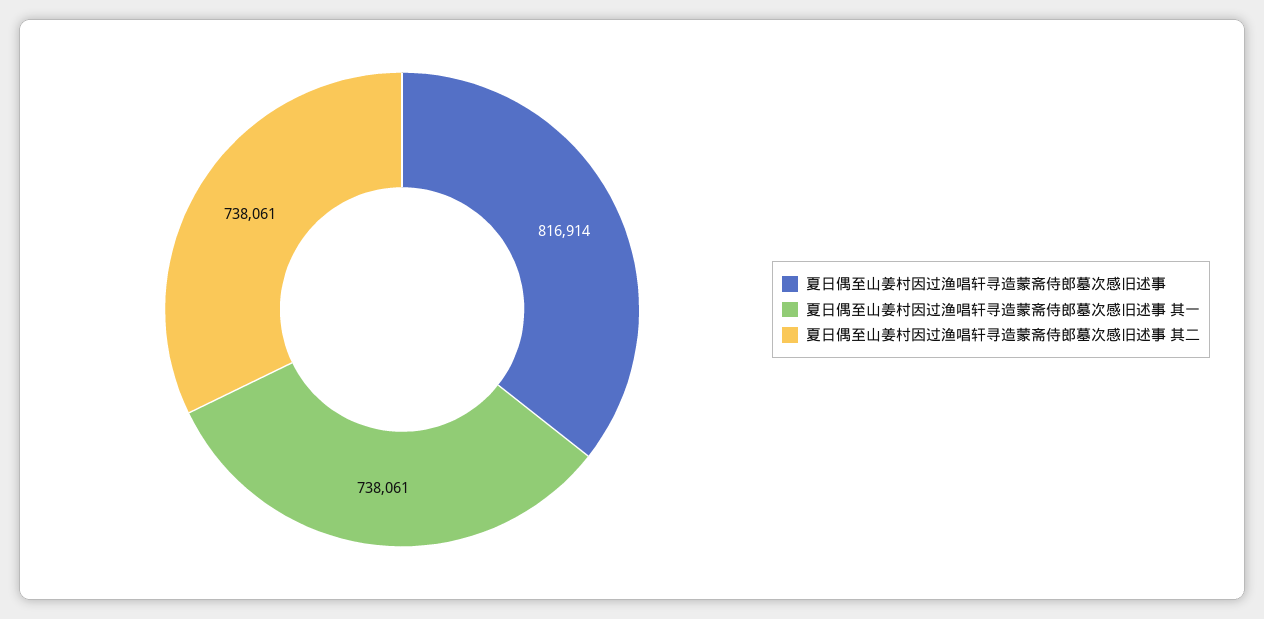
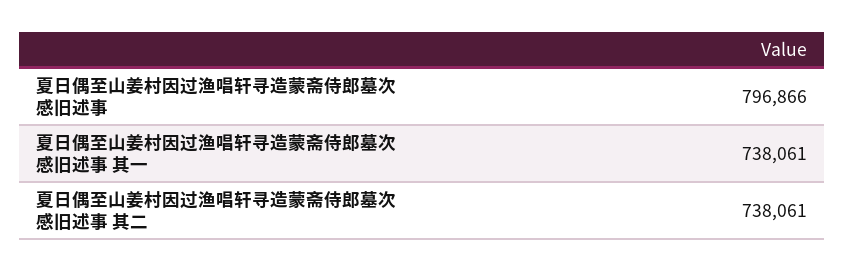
夏日偶至山姜村因过渔唱轩寻造蒙斋侍郎墓次感旧述事: 816914 -> 796866

